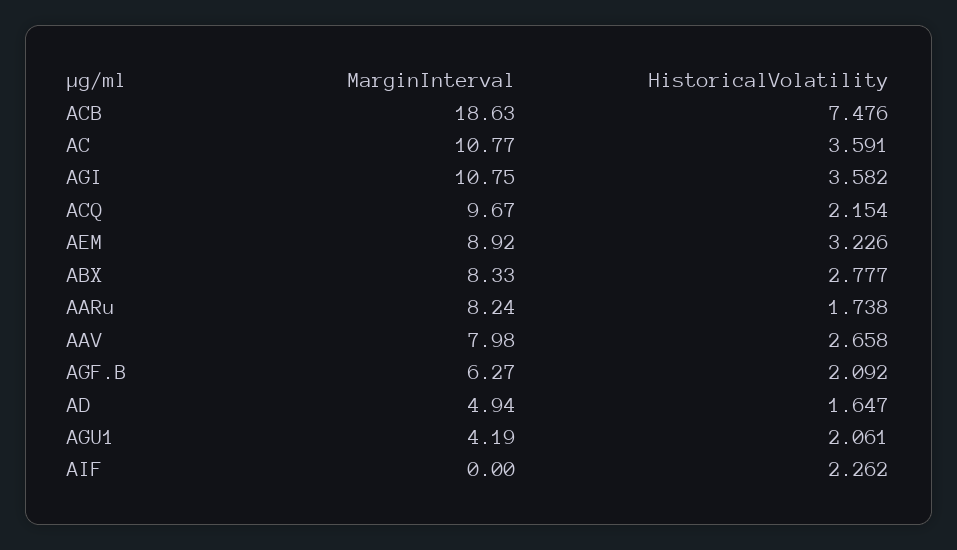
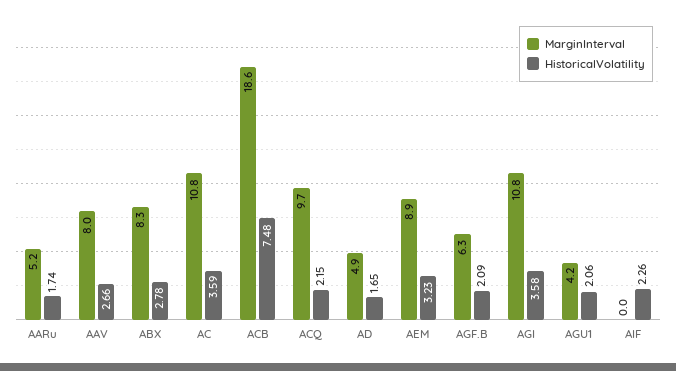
MarginInterval, AARu: 8.24 -> 5.2

